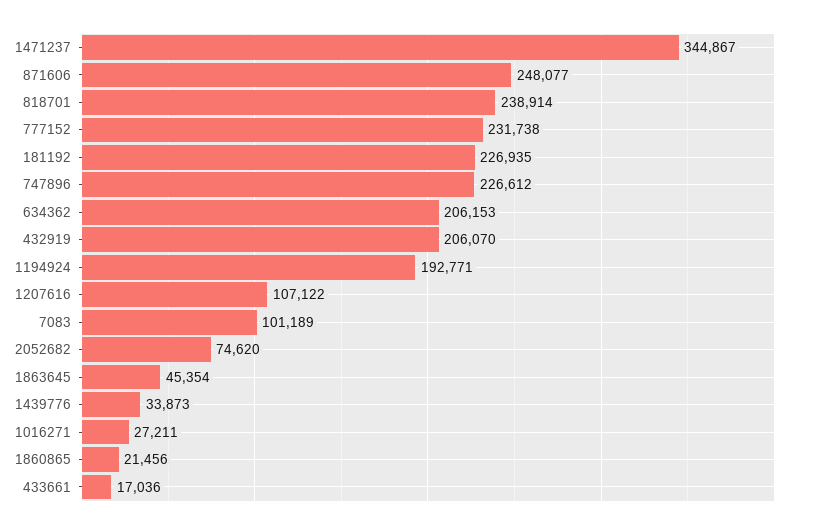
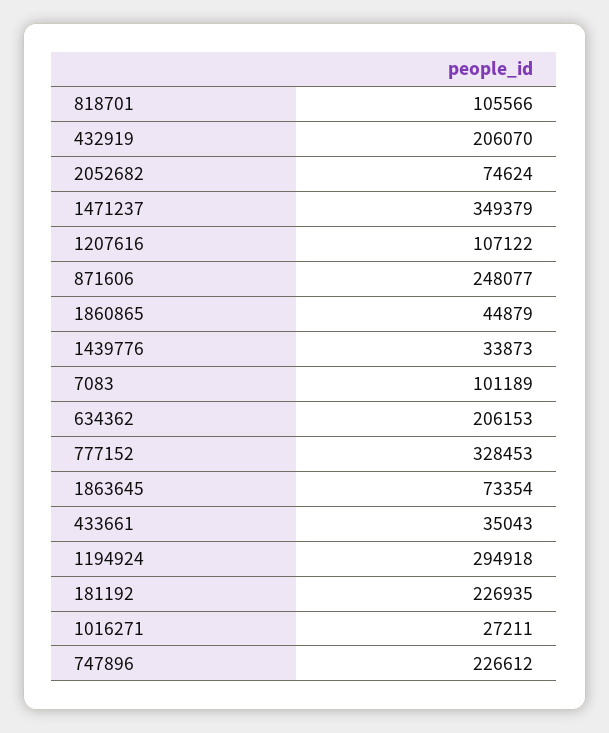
1471237: 344867 -> 349379
818701: 238914 -> 105566
777152: 231738 -> 328453
1194924: 192771 -> 294918
2052682: 74620 -> 74624
1863645: 45354 -> 73354
1860865: 21456 -> 44879
433661: 17036 -> 35043

